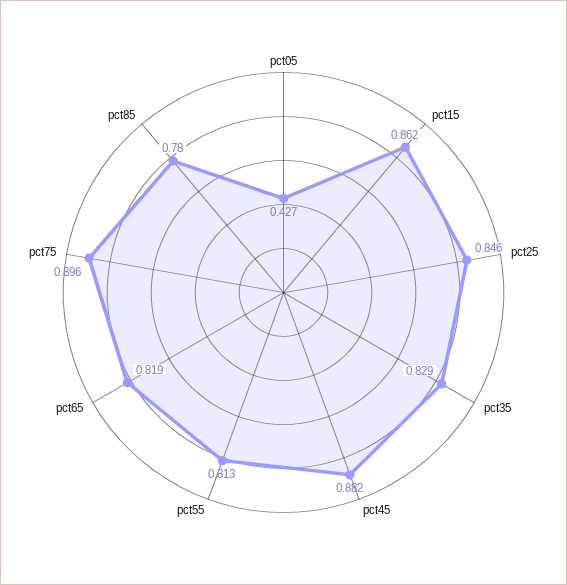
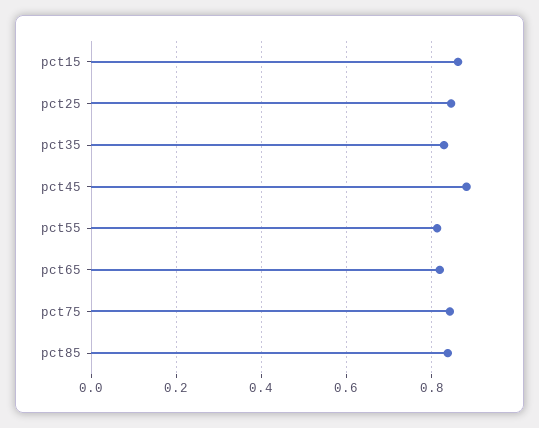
pct05: 0.427 -> none
pct75: 0.896 -> 0.84
pct85: 0.78 -> 0.84

